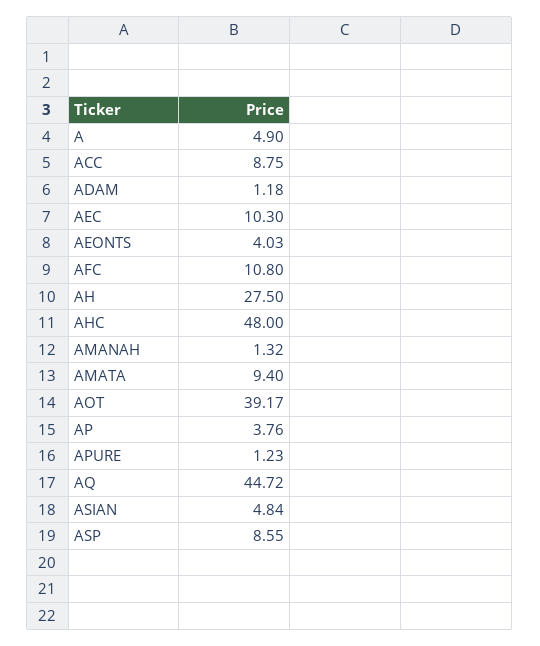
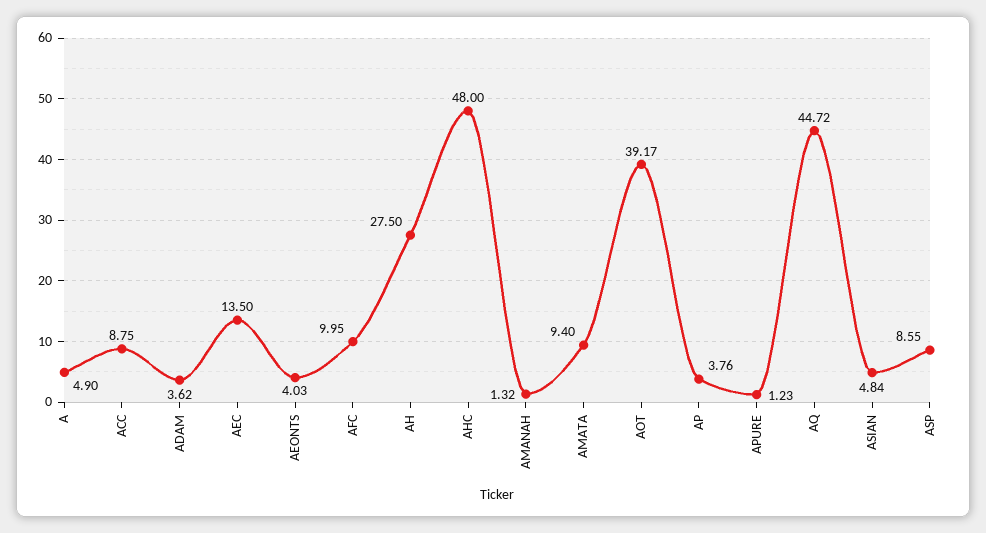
ADAM: 1.18 -> 3.62
AEC: 10.3 -> 13.5
AFC: 10.8 -> 9.95

